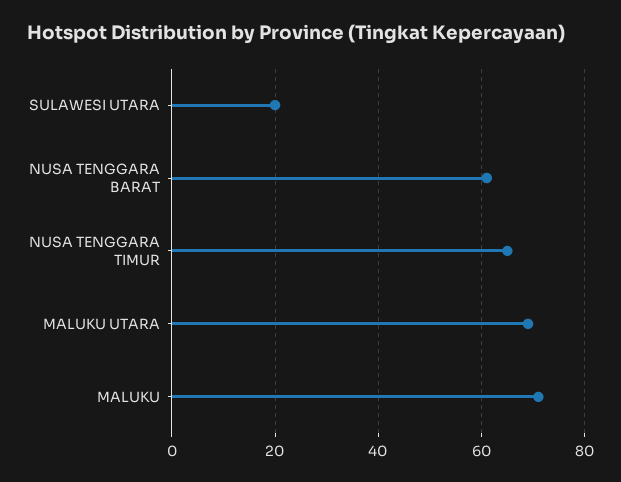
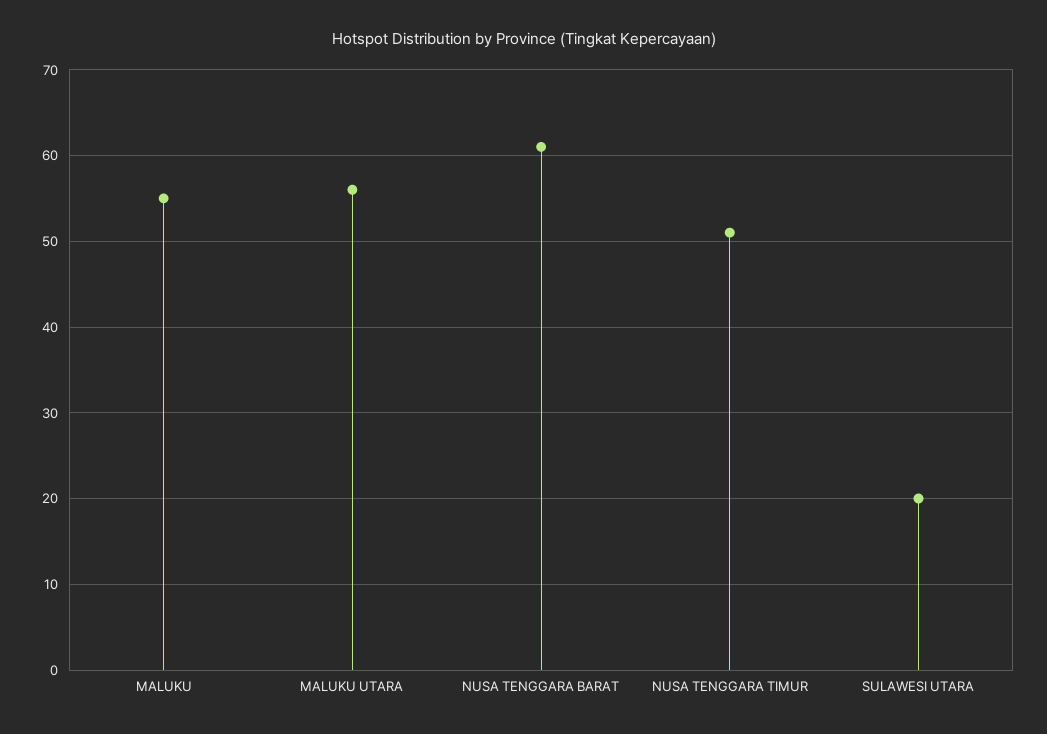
NUSA TENGGARA TIMUR: 65 -> 51
MALUKU UTARA: 70 -> 56
MALUKU: 70 -> 55

